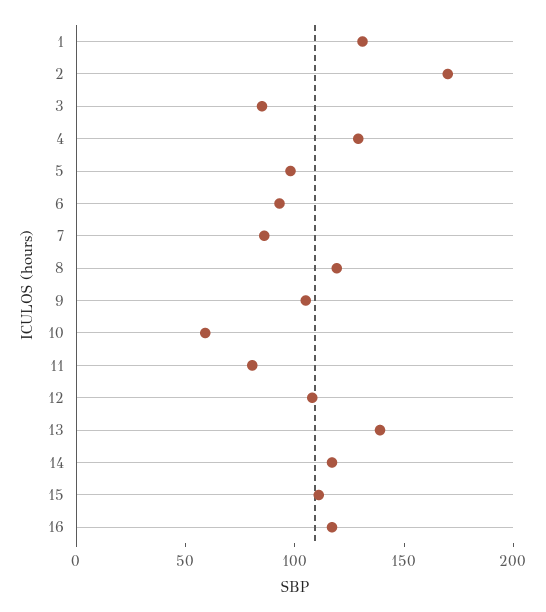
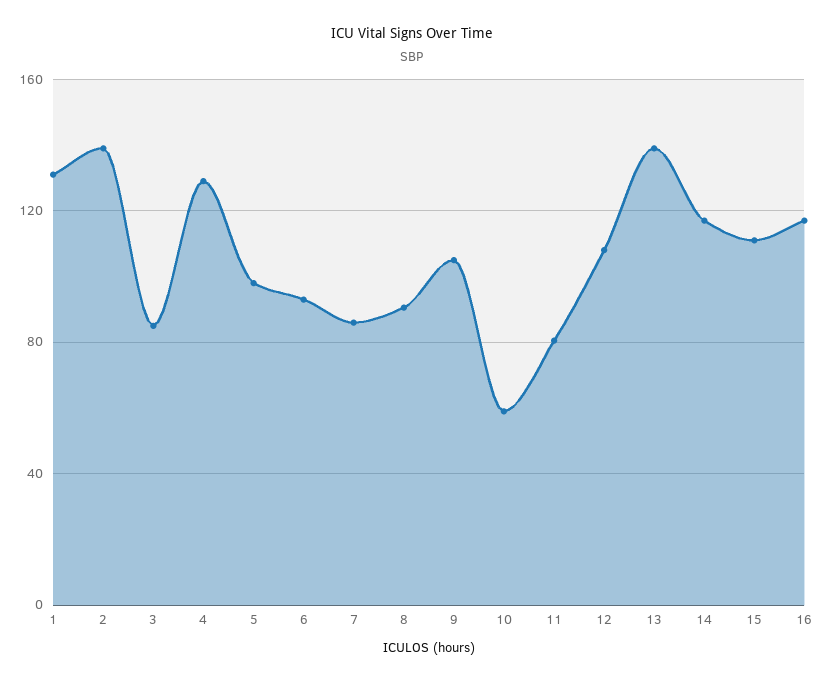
2: 170 -> 140
8: 120 -> 90

